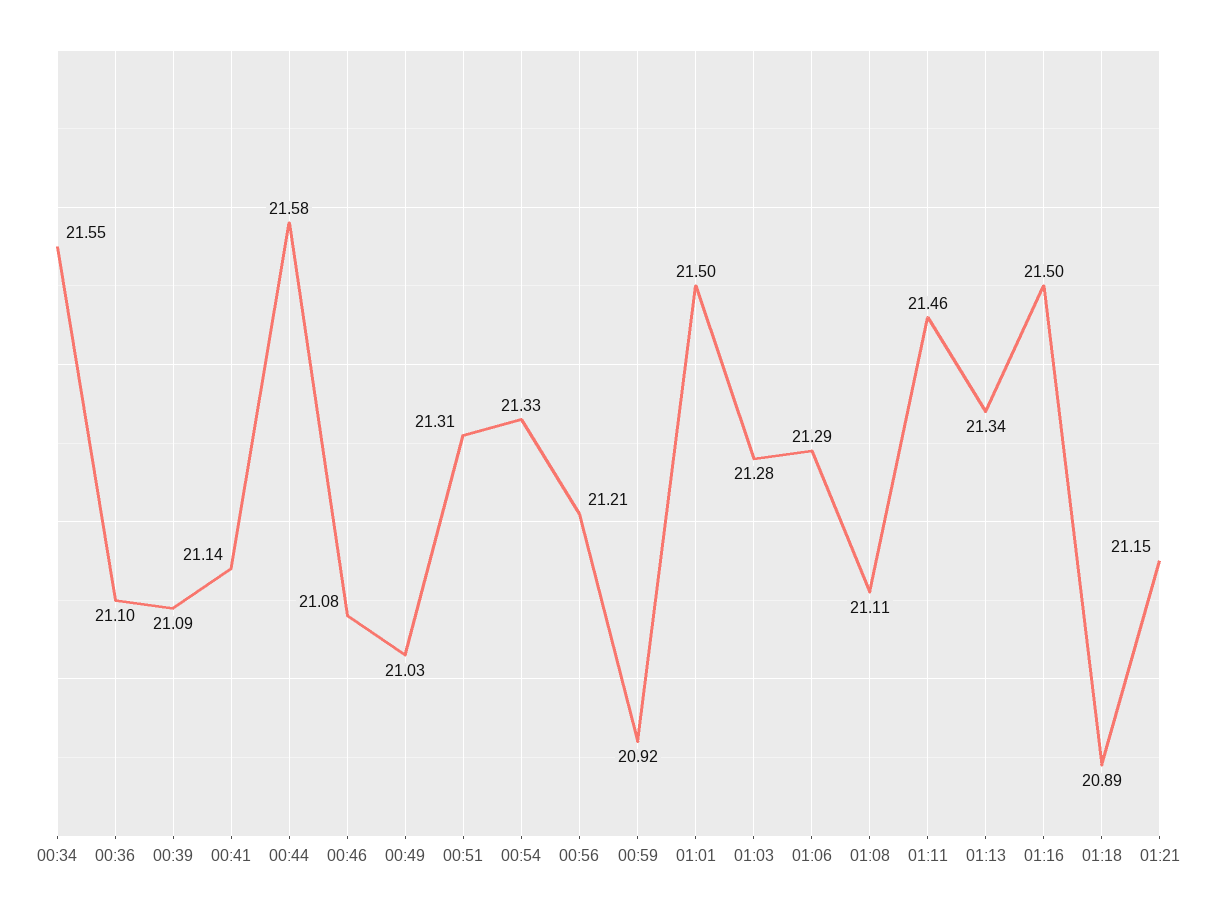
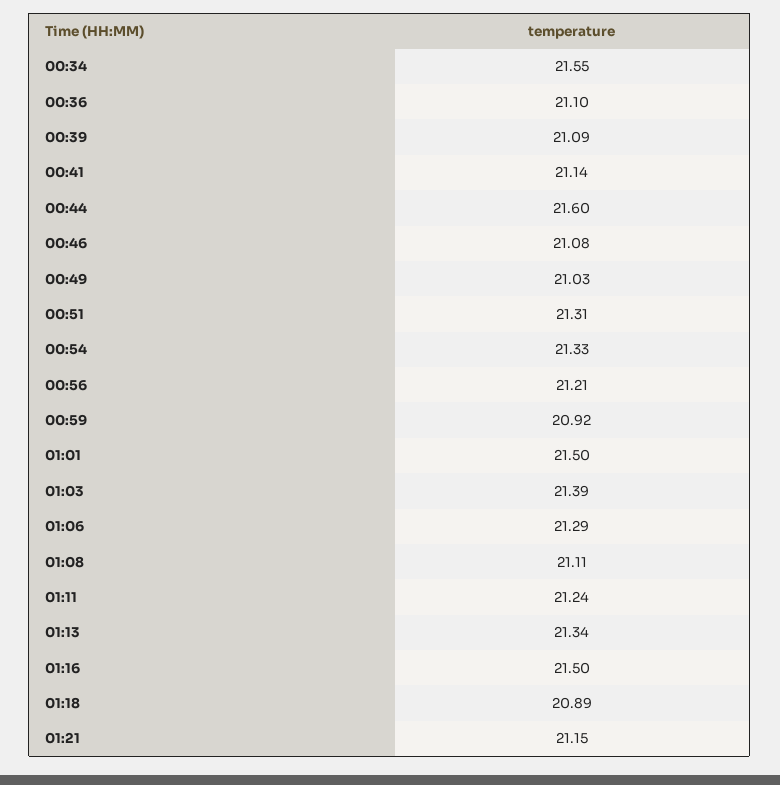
00:44: 21.58 -> 21.6
01:03: 21.28 -> 21.39
01:11: 21.46 -> 21.24

